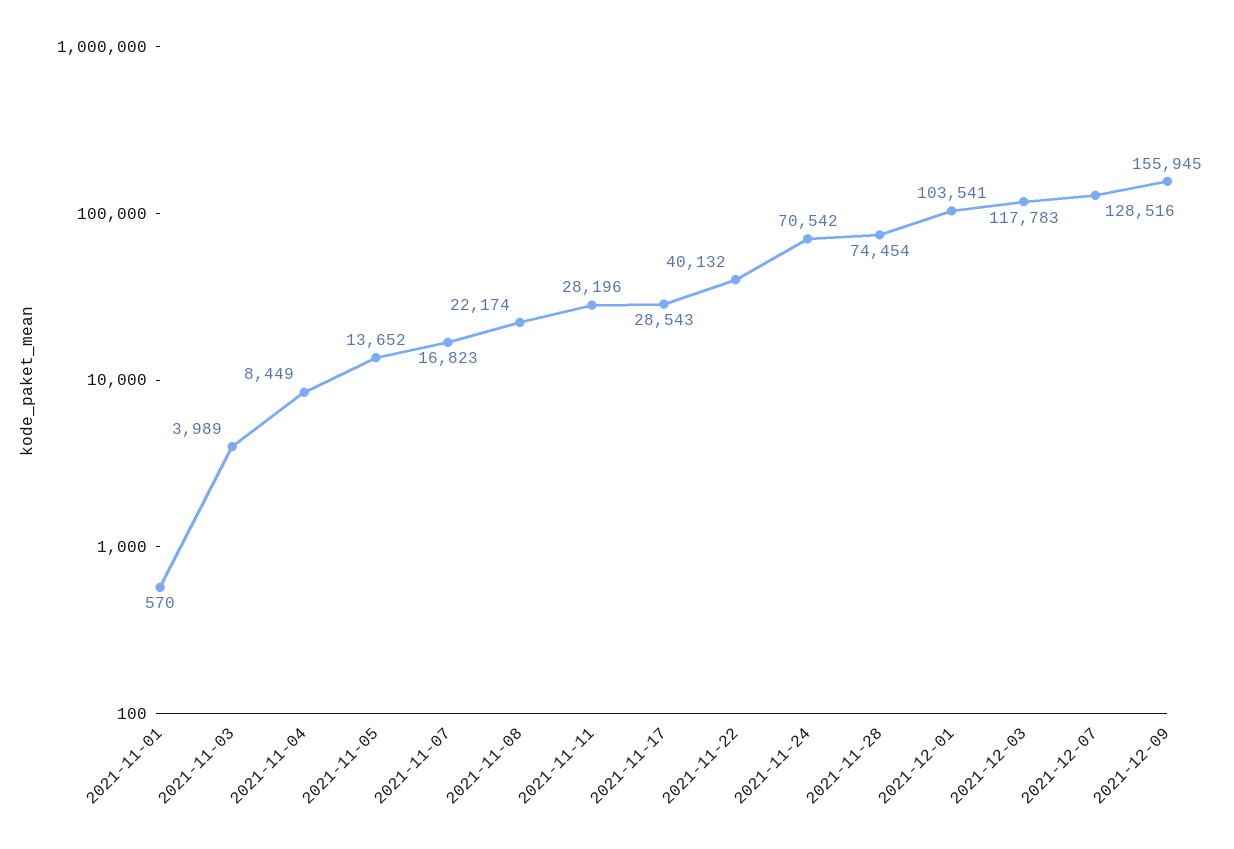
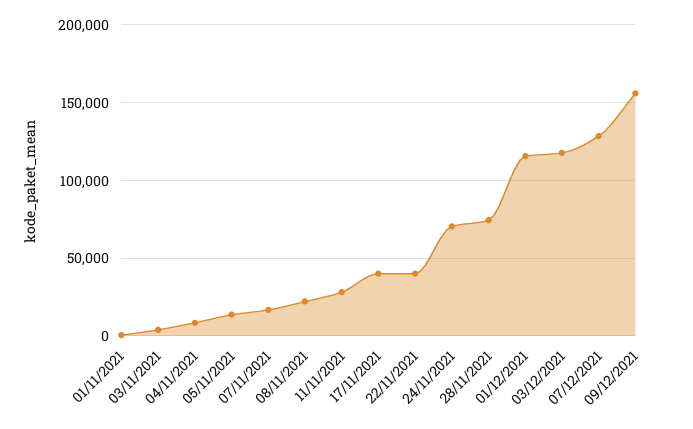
2021-11-17: 28543 -> 40000
2021-12-01: 103541 -> 115000

